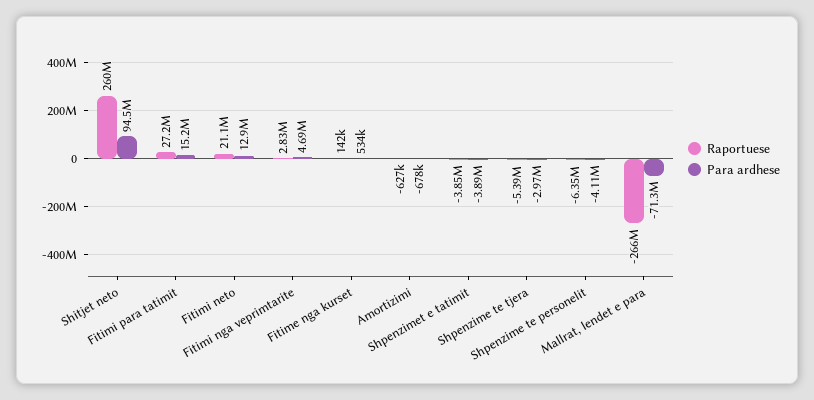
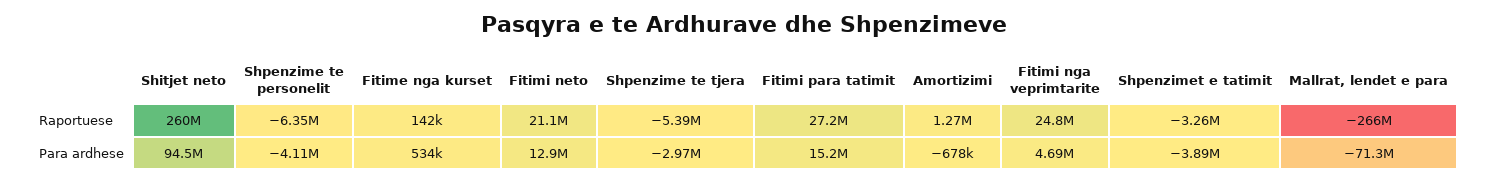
Raportuese, Fitimi nga veprimtarite: 2830000 -> 24800000
Raportuese, Amortizimi: -627000 -> 1270000
Raportuese, Shpenzimet e tatimit: -3850000 -> -3260000

